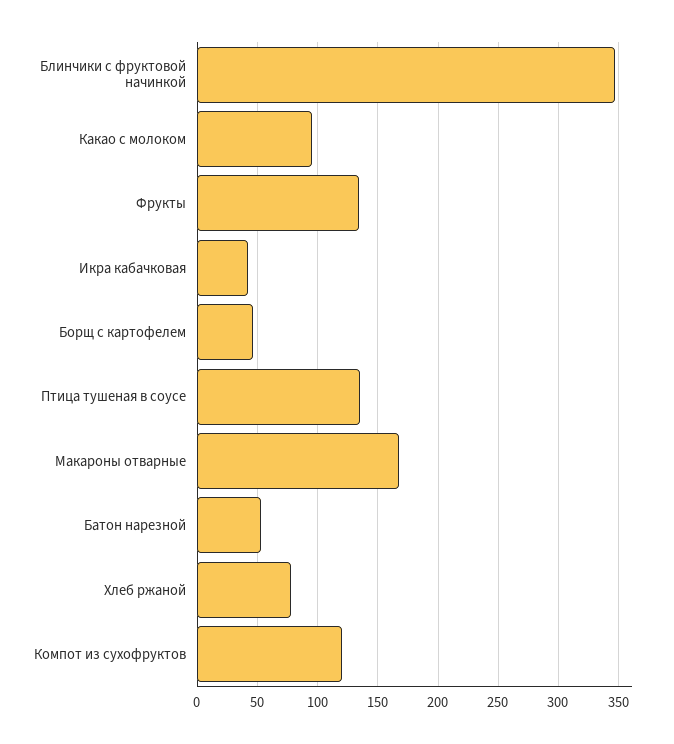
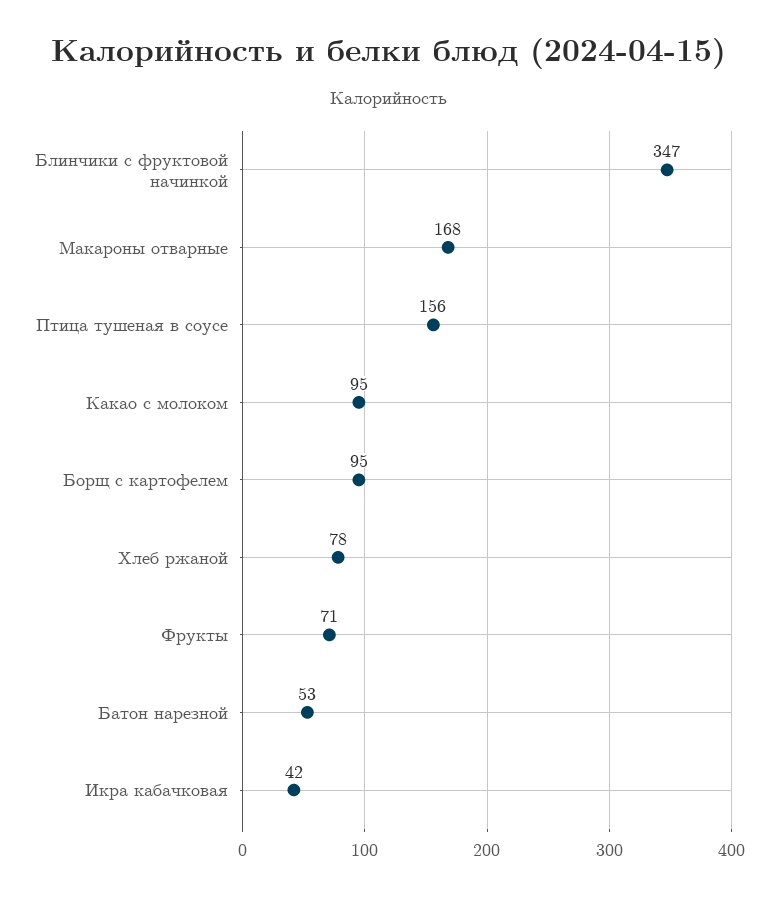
Фрукты: 135 -> 71
Борщ с картофелем: 45 -> 95
Птица тушеная в соусе: 135 -> 156
Компот из сухофруктов: 120 -> none

